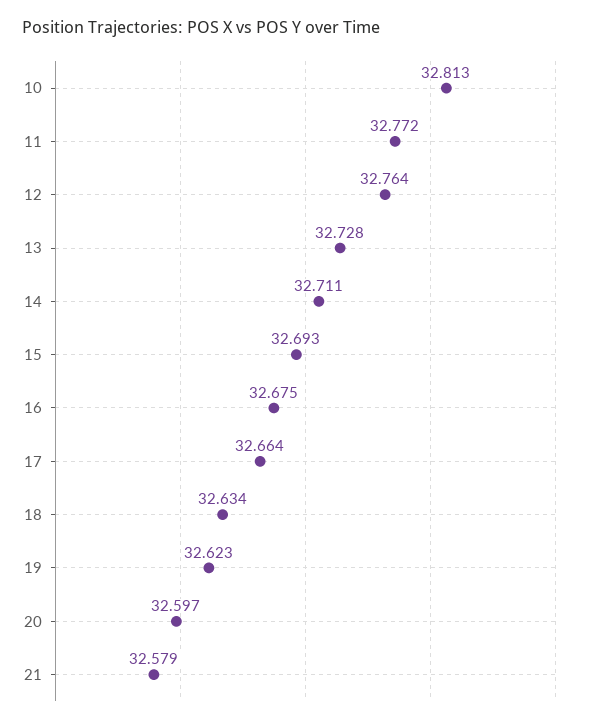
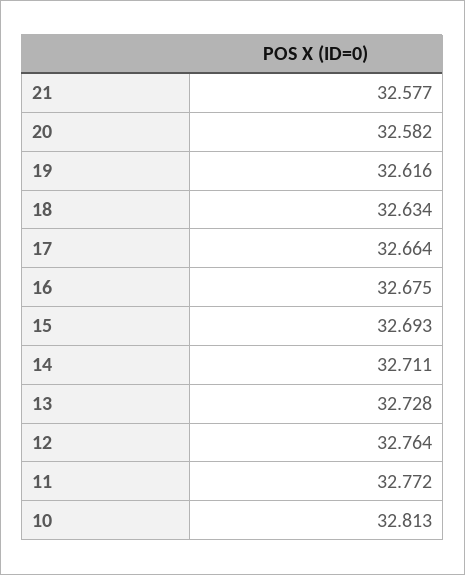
19: 32.623 -> 32.616
20: 32.597 -> 32.582
21: 32.579 -> 32.577

